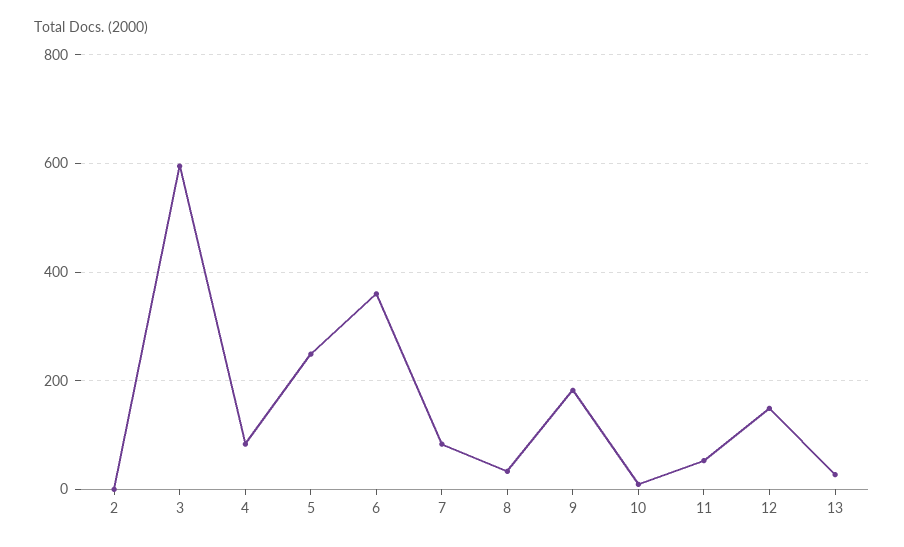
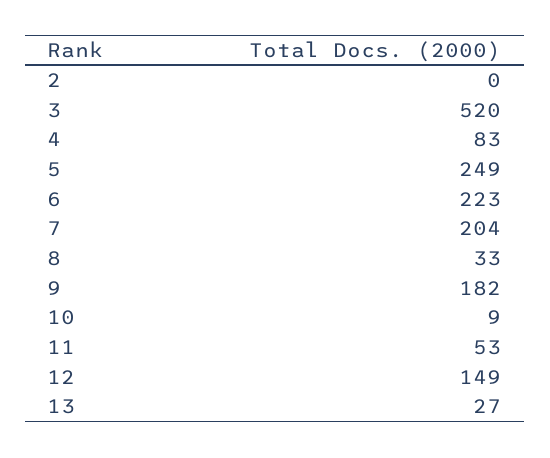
3: 600 -> 520
6: 360 -> 223
7: 80 -> 204

